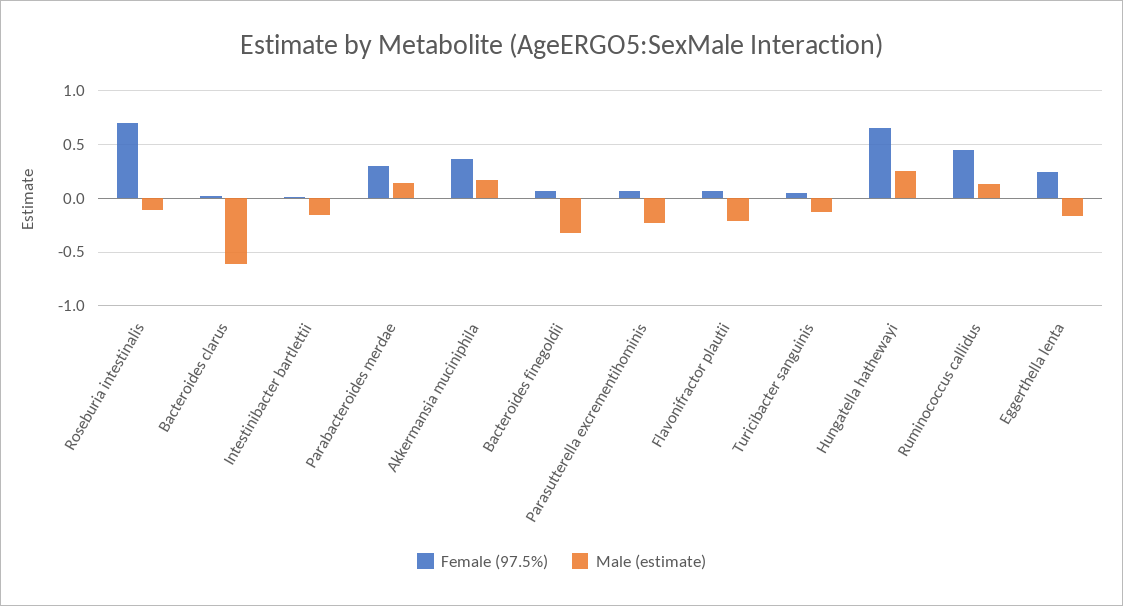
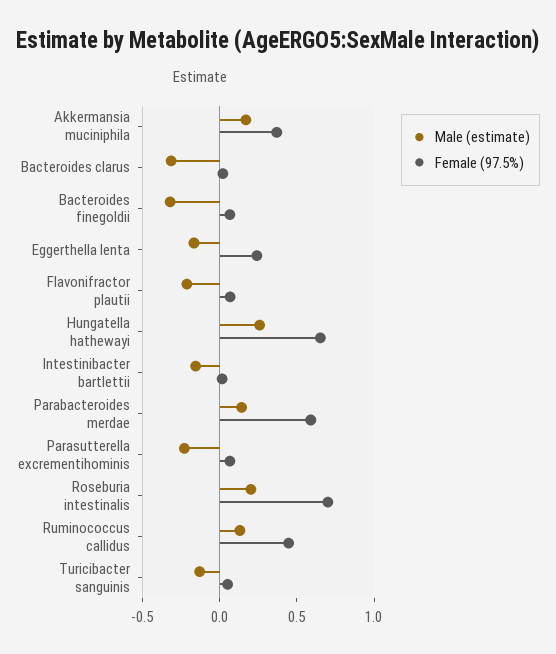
Male (estimate), Roseburia intestinalis: -0.1 -> 0.2
Male (estimate), Bacteroides clarus: -0.6 -> -0.3
Female (97.5%), Parabacteroides merdae: 0.3 -> 0.6

